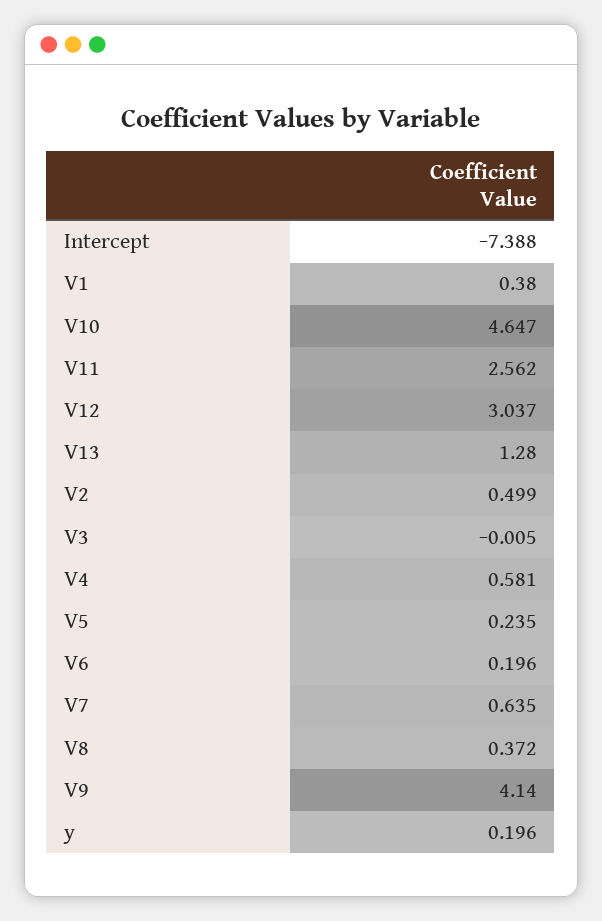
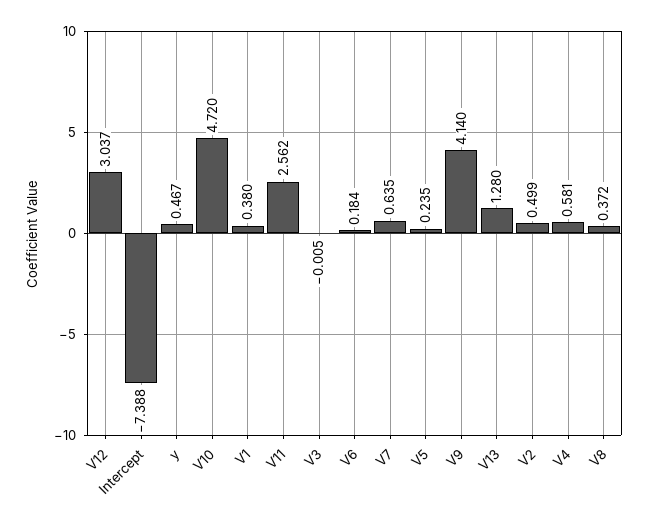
V10: 4.647 -> 4.72
V6: 0.196 -> 0.184
y: 0.196 -> 0.467

